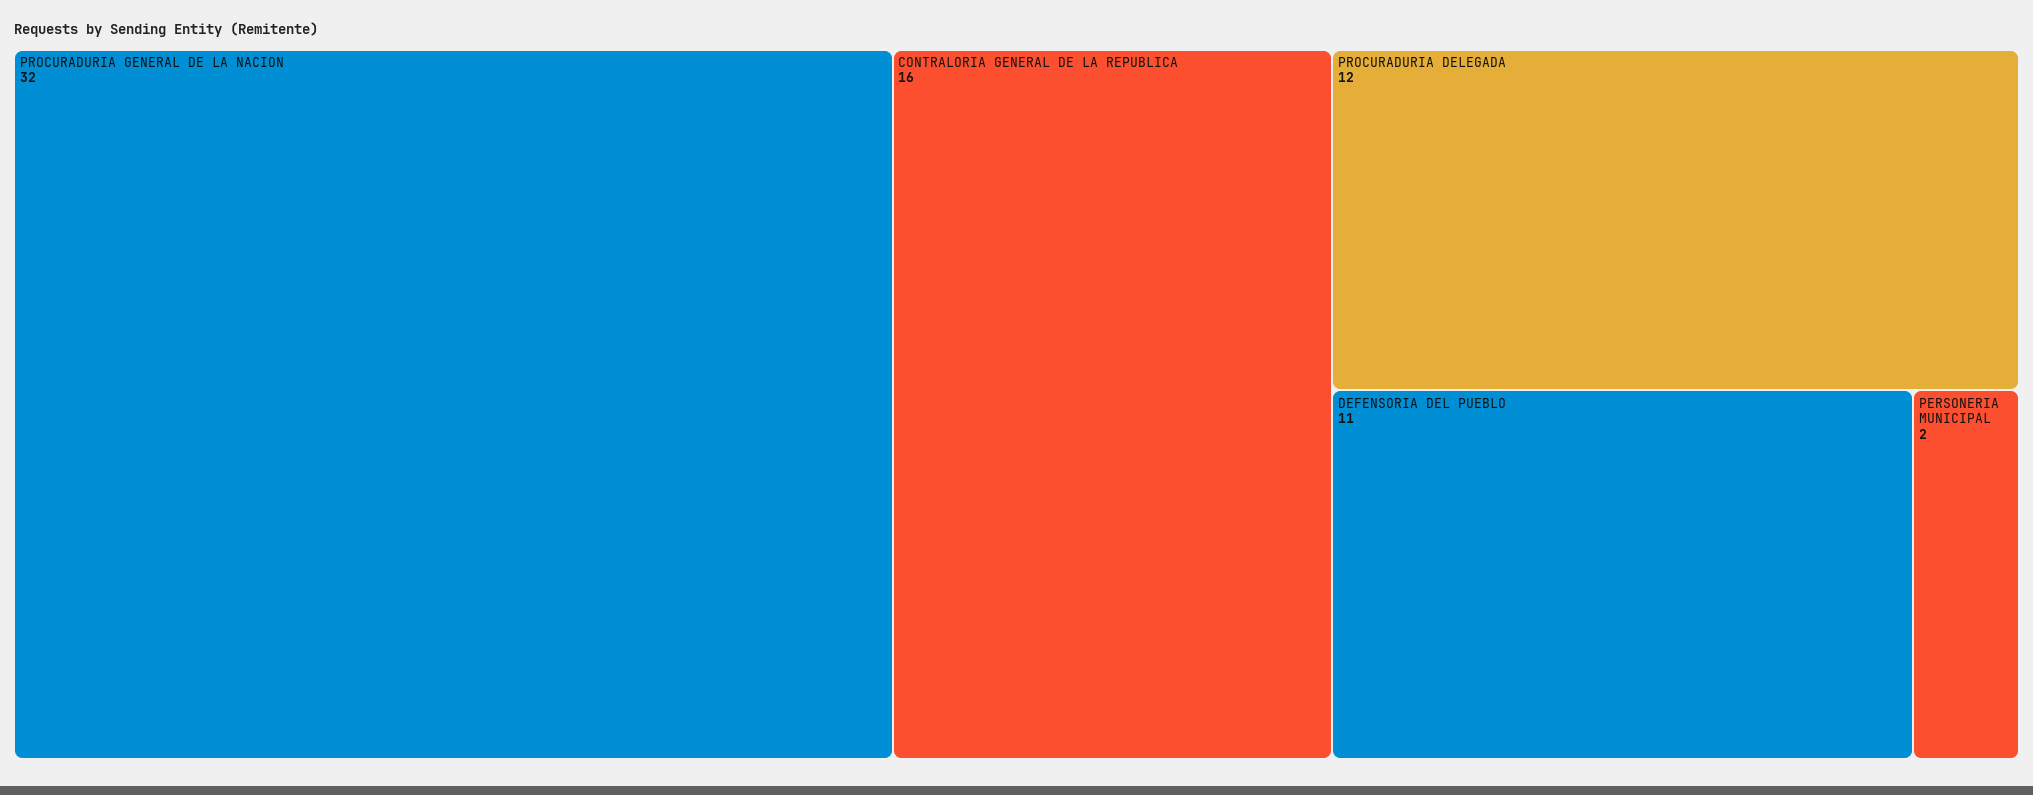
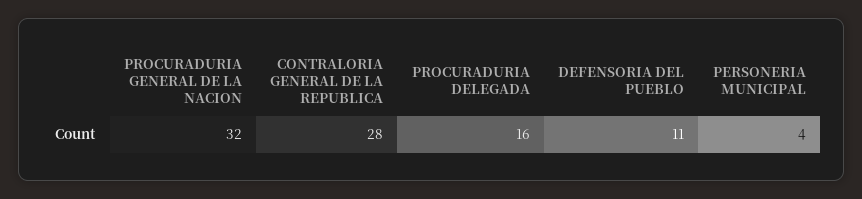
CONTRALORIA GENERAL DE LA REPUBLICA: 16 -> 28
PROCURADURIA DELEGADA: 12 -> 16
PERSONERIA MUNICIPAL: 2 -> 4

